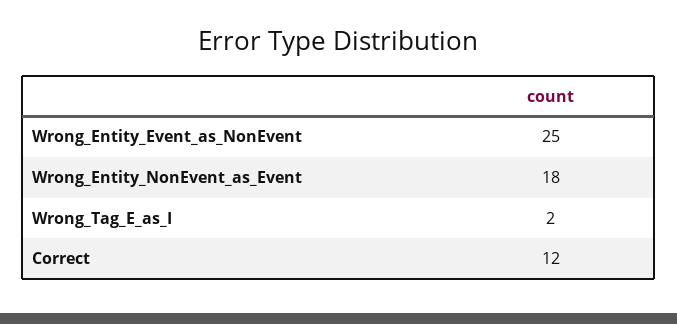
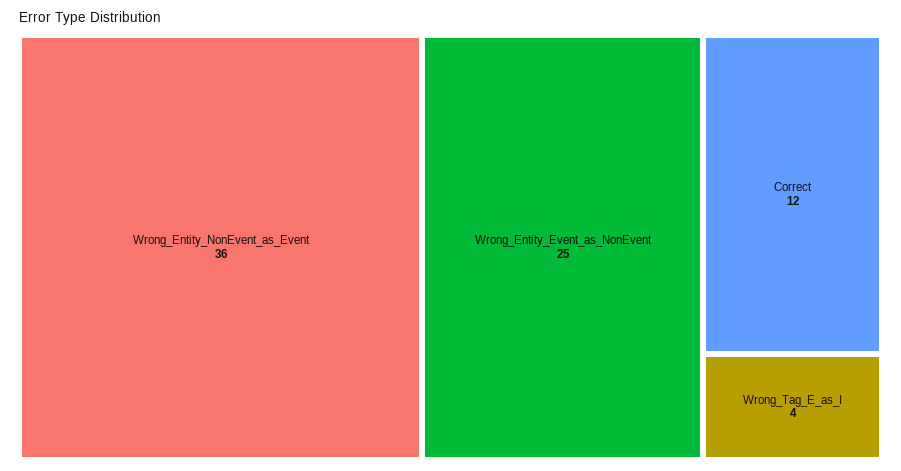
Wrong_Entity_NonEvent_as_Event: 18 -> 36
Wrong_Tag_E_as_I: 2 -> 4

